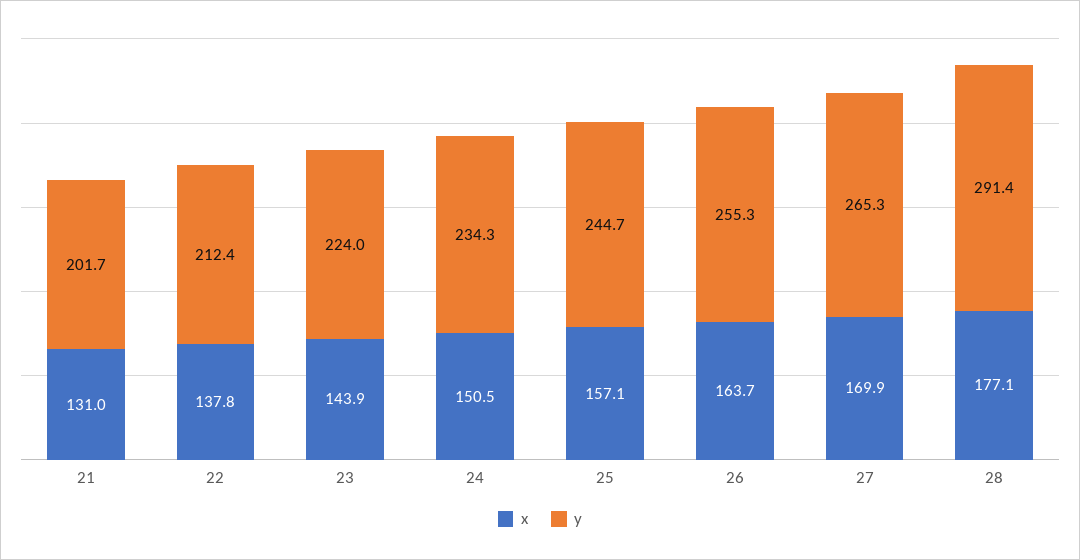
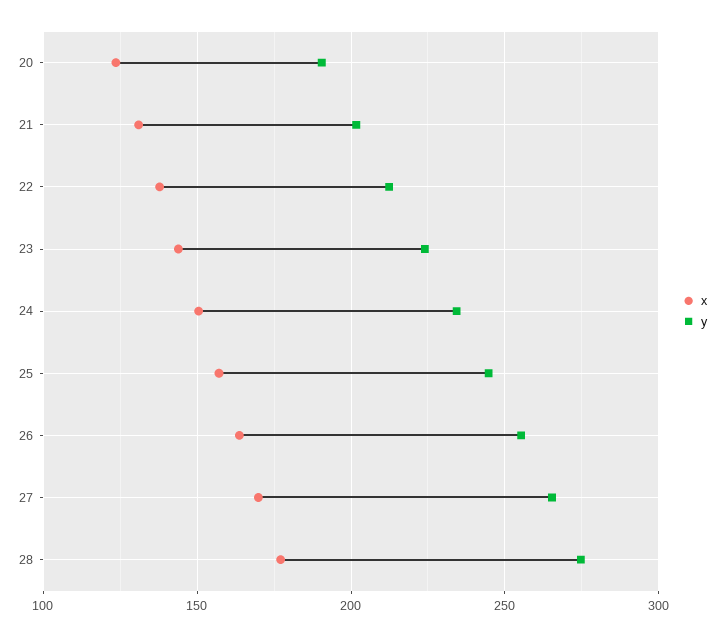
y, 28: 291.4 -> 275
x, 20: none -> 125
y, 20: none -> 190

